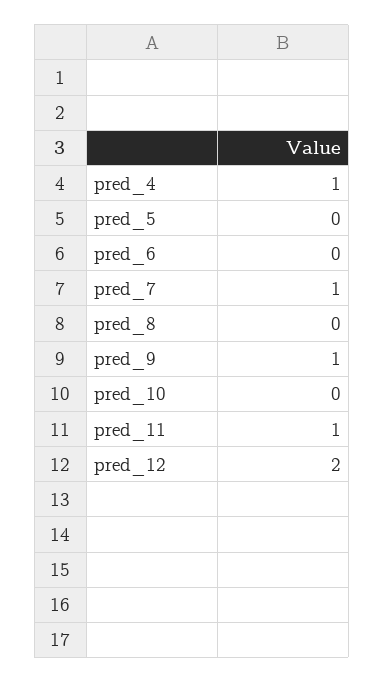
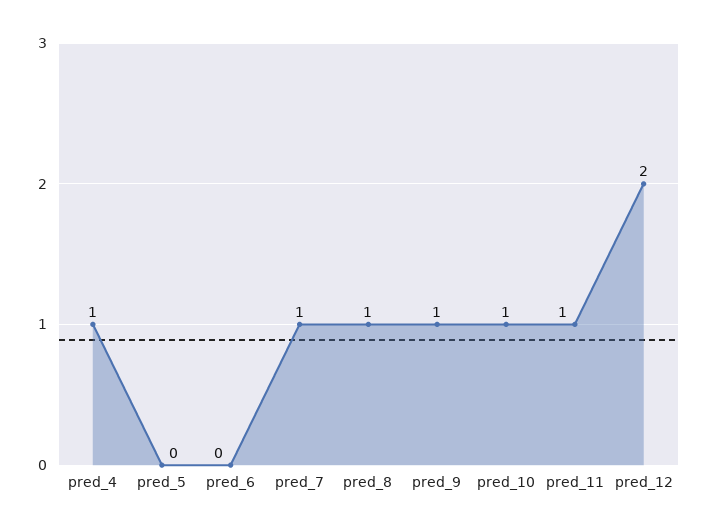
pred_8: 0 -> 1
pred_10: 0 -> 1

